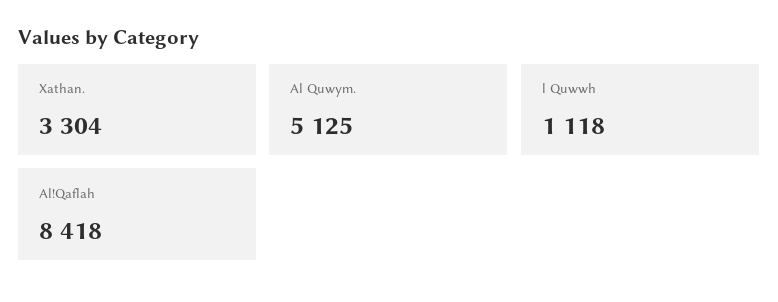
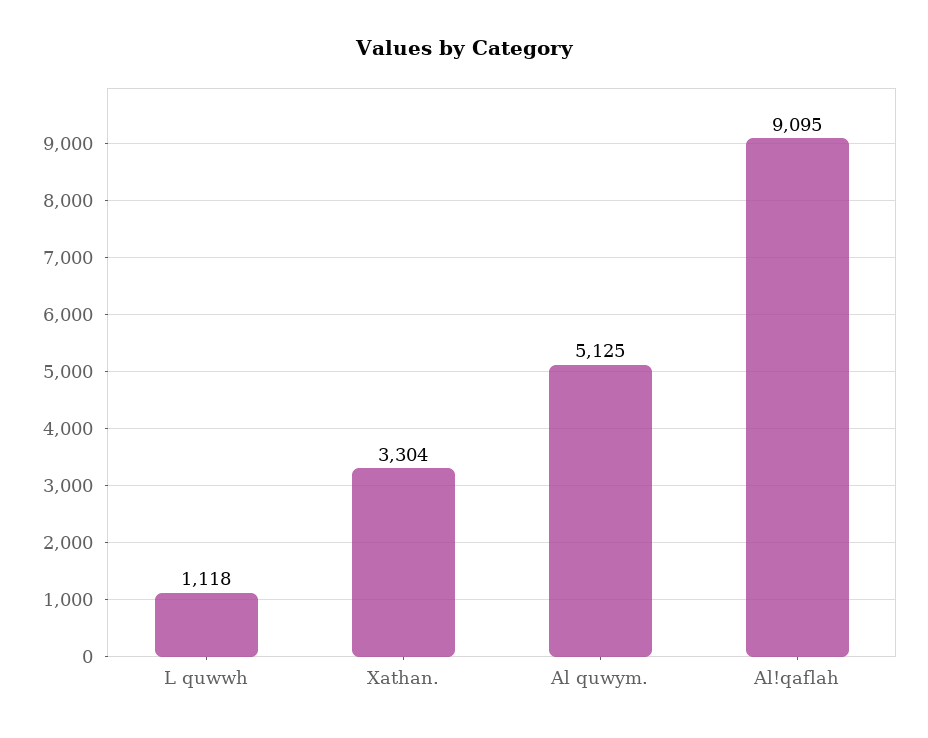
Al!Qaflah: 8418 -> 9095

